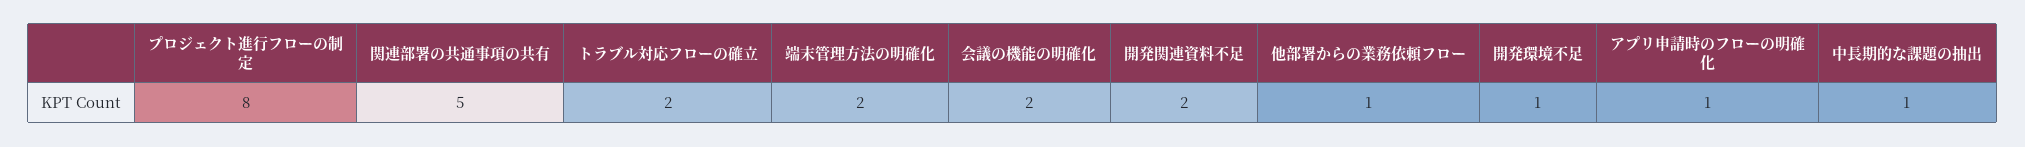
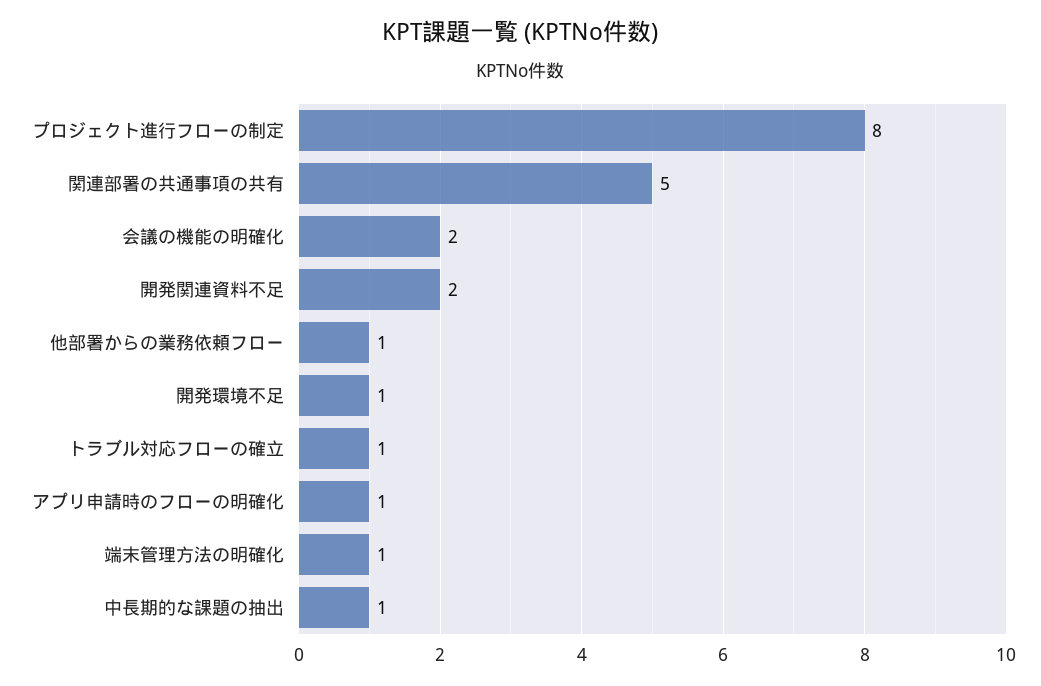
トラブル対応フローの確立: 2 -> 1
端末管理方法の明確化: 2 -> 1

